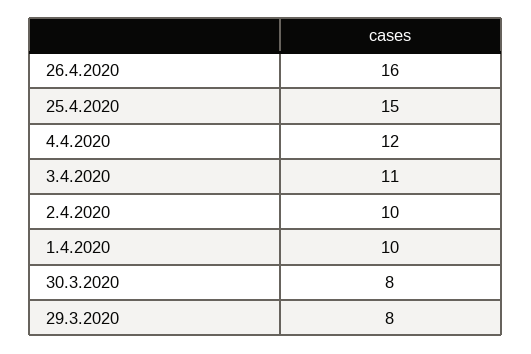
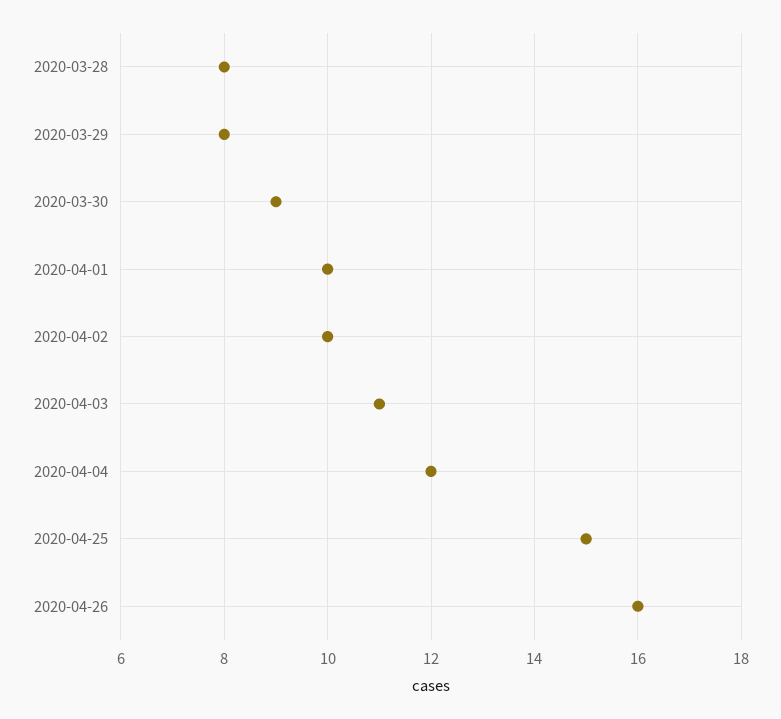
30.3.2020: 8 -> 9
2020-03-28: none -> 8

